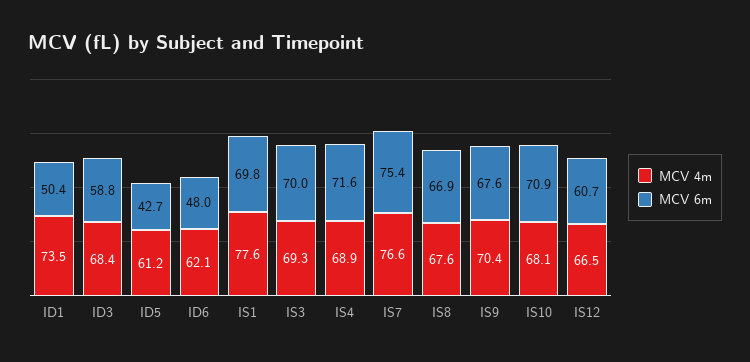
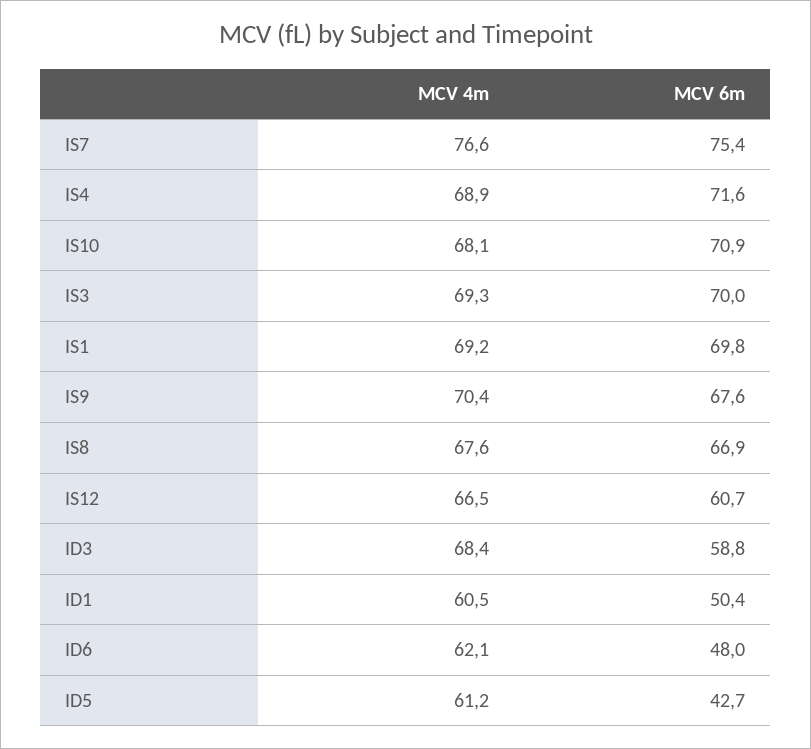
MCV 4m, ID1: 73.5 -> 60.5
MCV 4m, IS1: 77.6 -> 69.2

